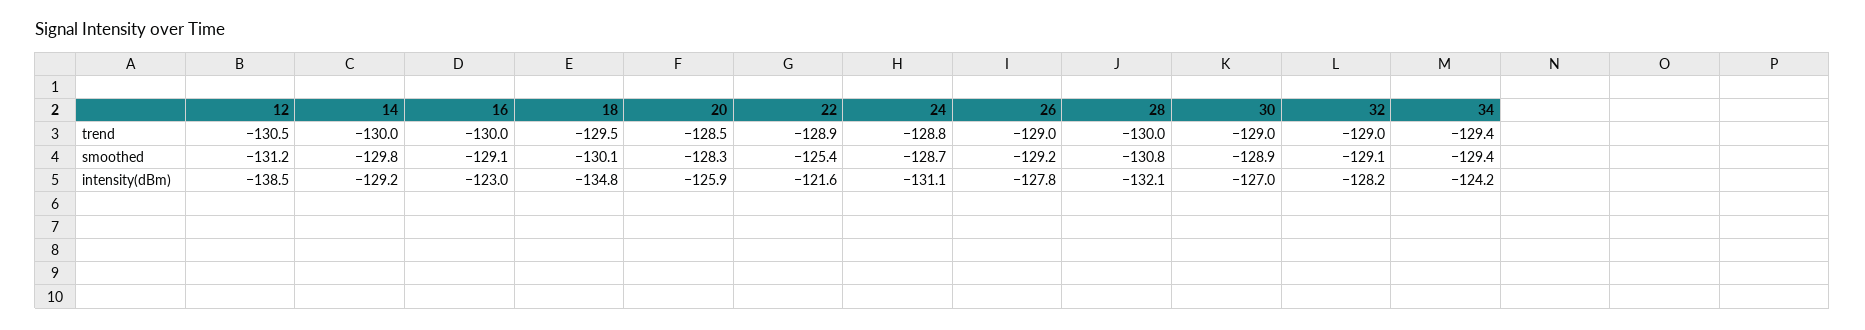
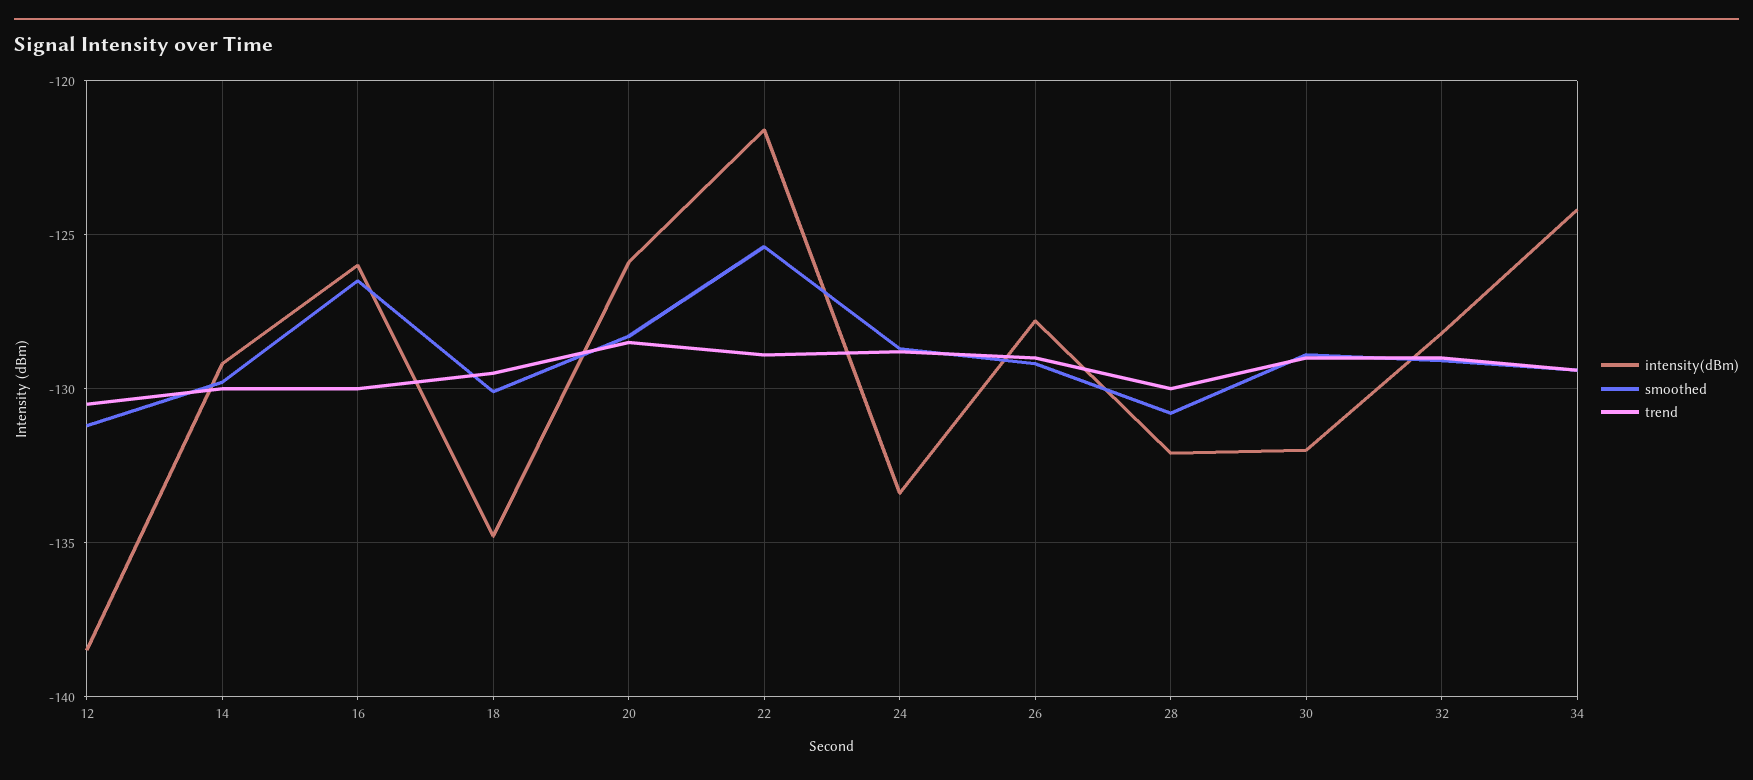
smoothed, 16: -129.1 -> -126.5
intensity(dBm), 16: -123 -> -126
intensity(dBm), 24: -131.1 -> -133.5
intensity(dBm), 30: -127 -> -132

